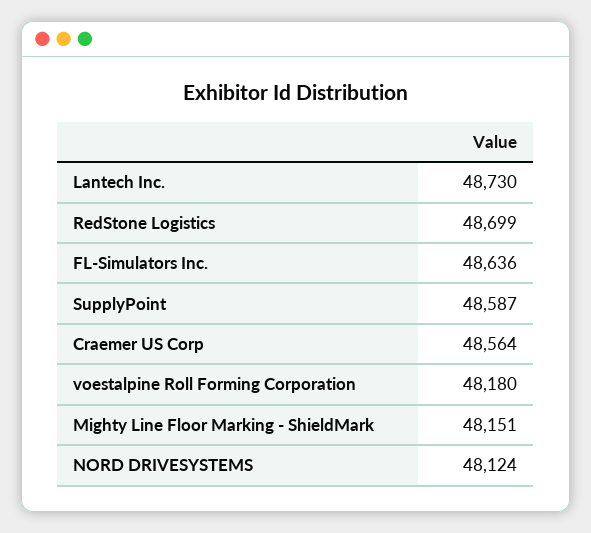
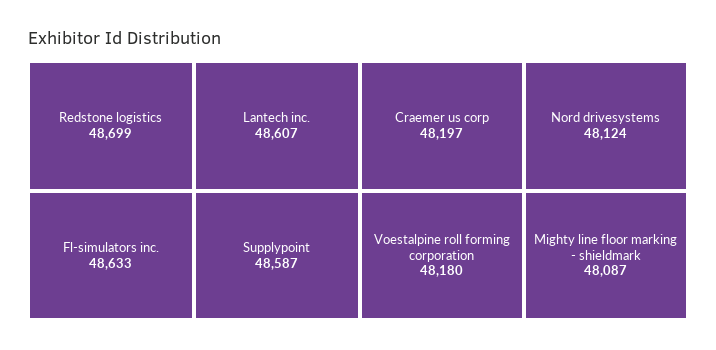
Lantech Inc.: 48730 -> 48607
FL-Simulators Inc.: 48636 -> 48633
Craemer US Corp: 48564 -> 48197
Mighty Line Floor Marking - ShieldMark: 48151 -> 48087

